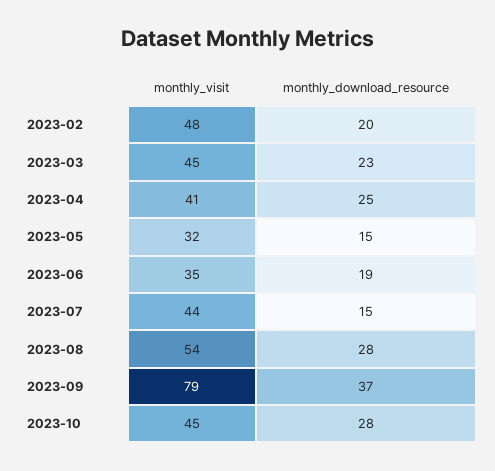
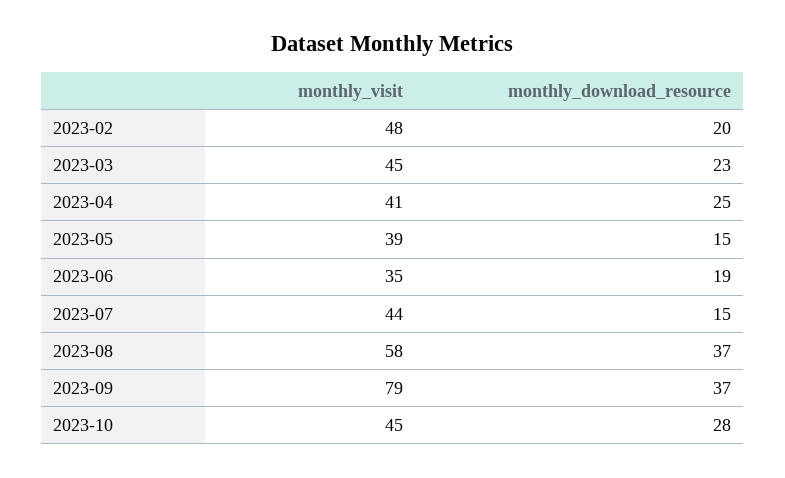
monthly_visit, 2023-05: 32 -> 39
monthly_visit, 2023-08: 54 -> 58
monthly_download_resource, 2023-08: 28 -> 37

